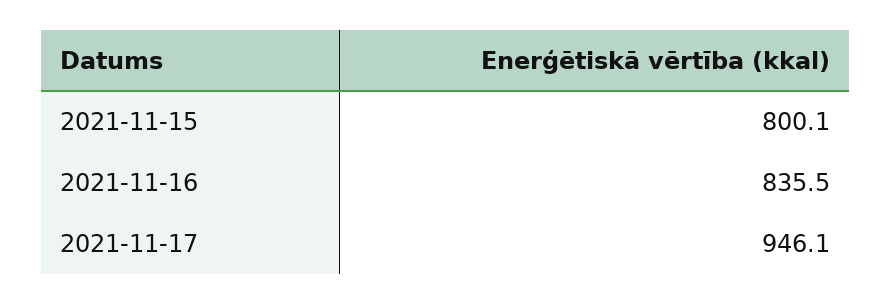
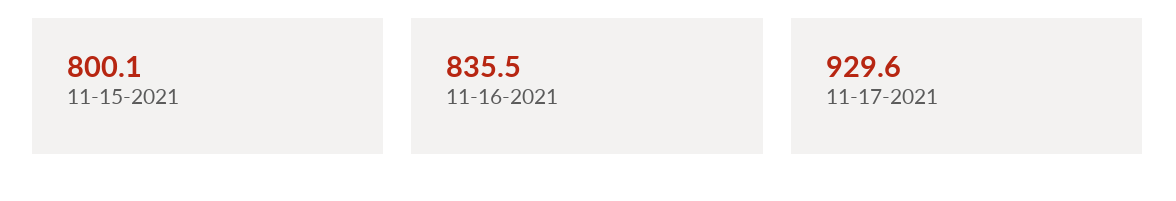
2021-11-17: 946.1 -> 929.6

